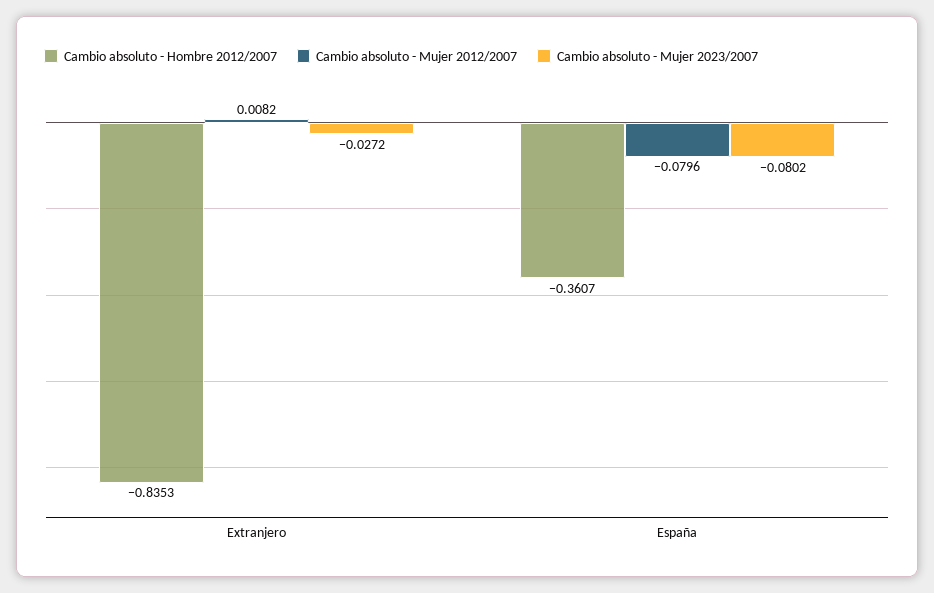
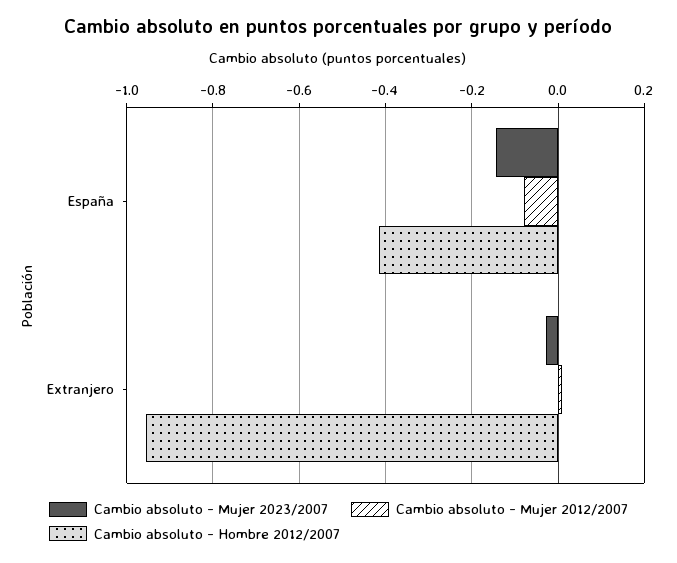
Cambio absoluto - Hombre 2012/2007, Extranjero: -0.8353 -> -0.96
Cambio absoluto - Hombre 2012/2007, España: -0.3607 -> -0.42
Cambio absoluto - Mujer 2023/2007, España: -0.0802 -> -0.14

